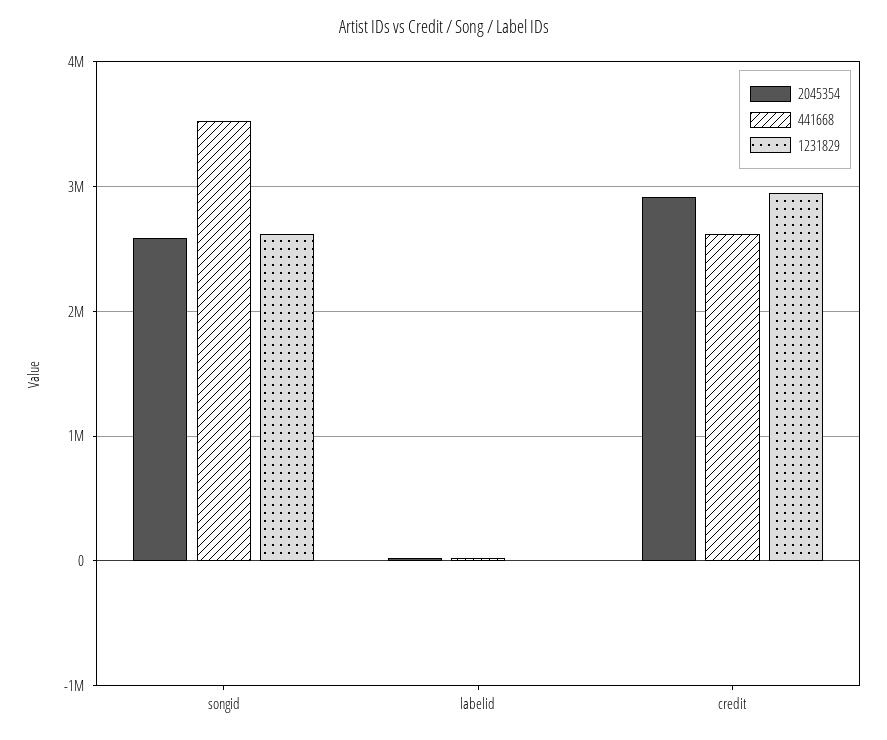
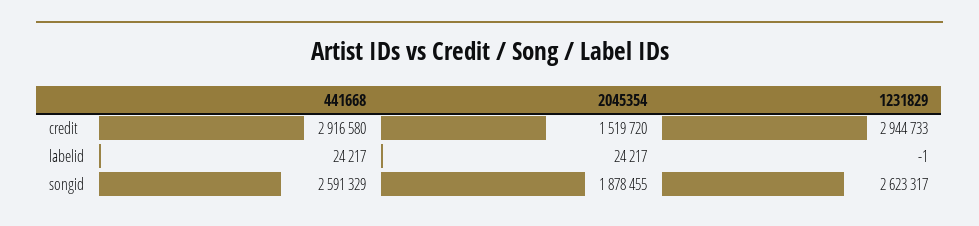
2045354, songid: 2600000 -> 1878455
441668, songid: 3500000 -> 2591329
2045354, credit: 2900000 -> 1519720
441668, credit: 2600000 -> 2916580

